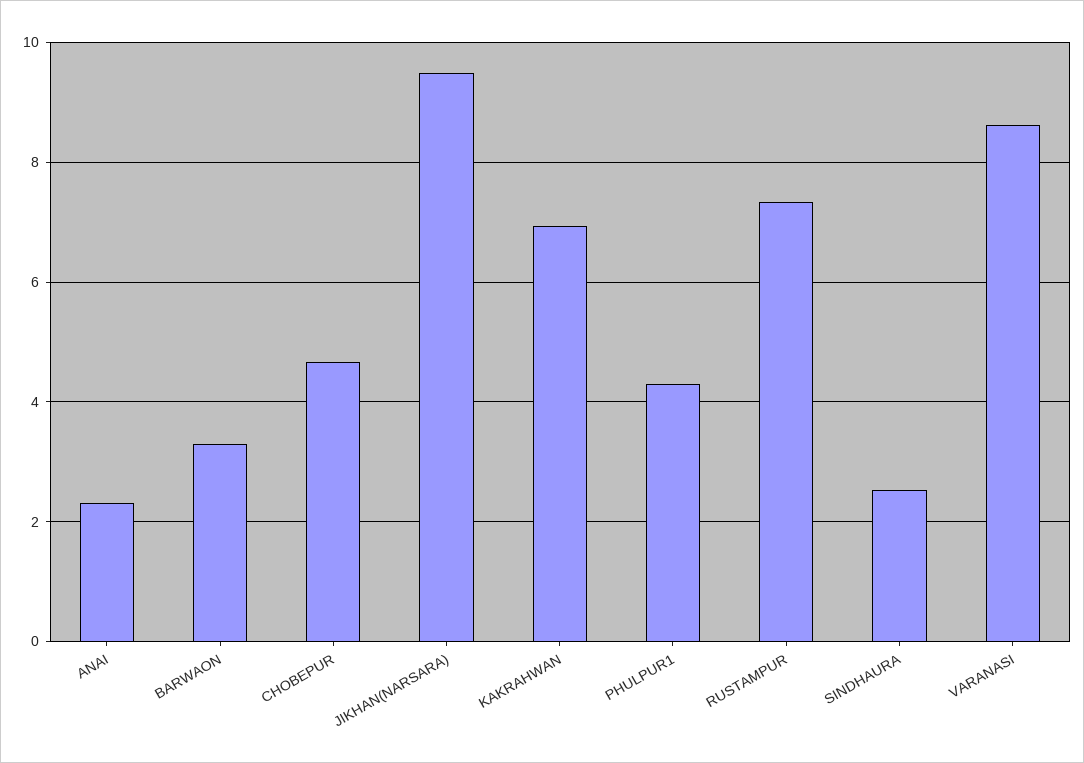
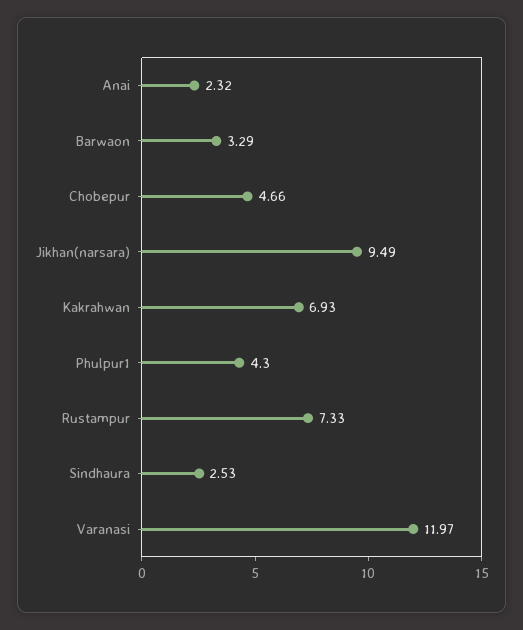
VARANASI: 8.6 -> 11.97

